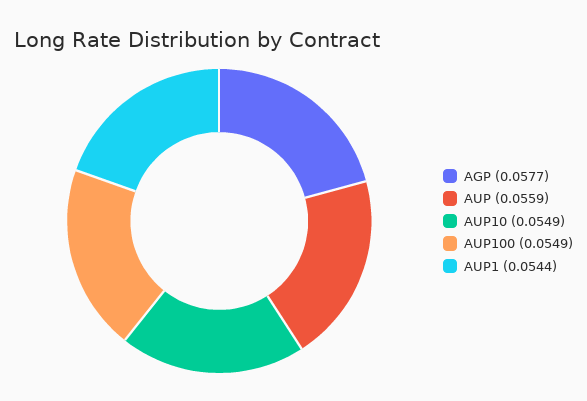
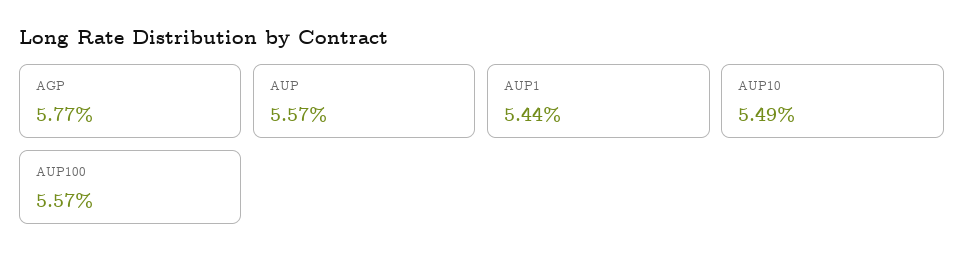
AUP: 0.0559 -> 0.0557
AUP100: 0.0549 -> 0.0557

